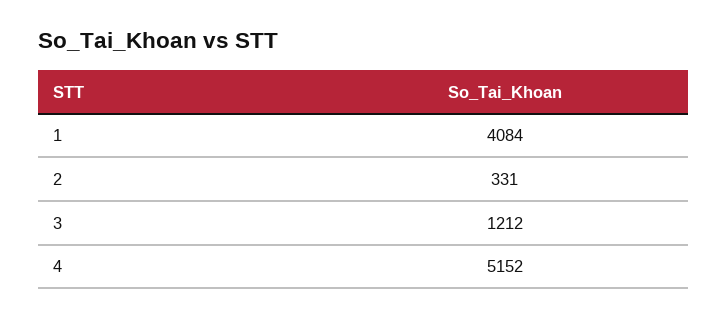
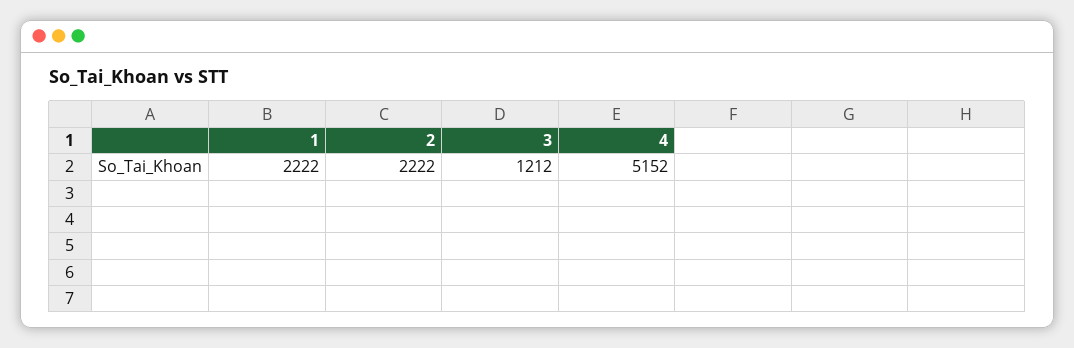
1: 4084 -> 2222
2: 331 -> 2222

